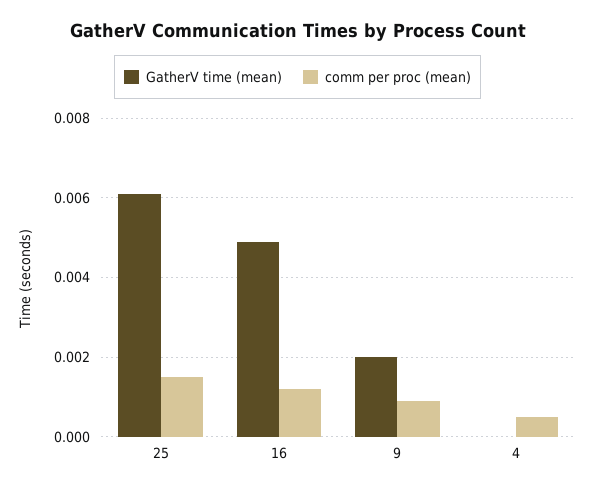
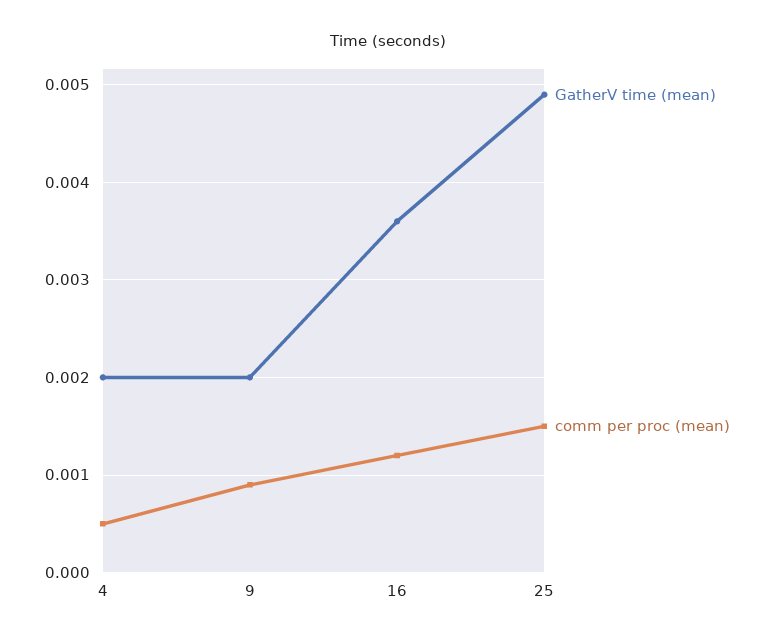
GatherV time (mean), 25: 0.006 -> 0.0049
GatherV time (mean), 16: 0.005 -> 0.0036
GatherV time (mean), 4: 0 -> 0.002

